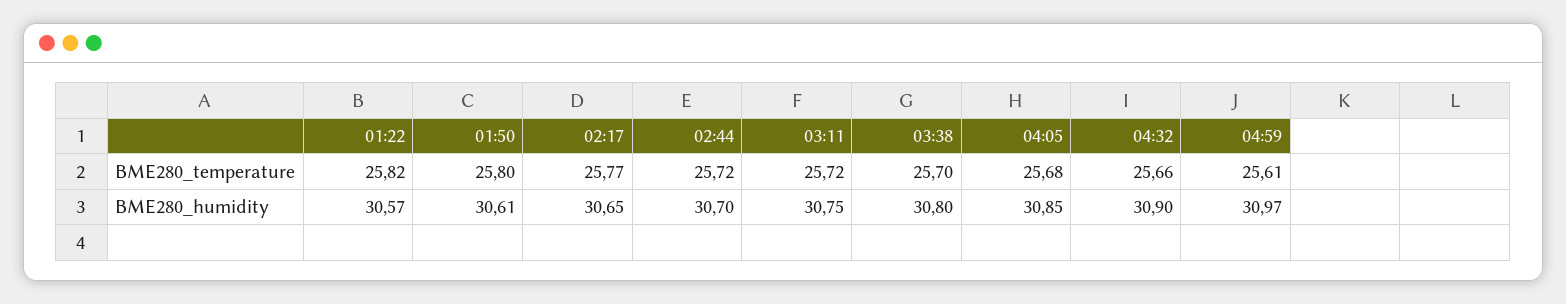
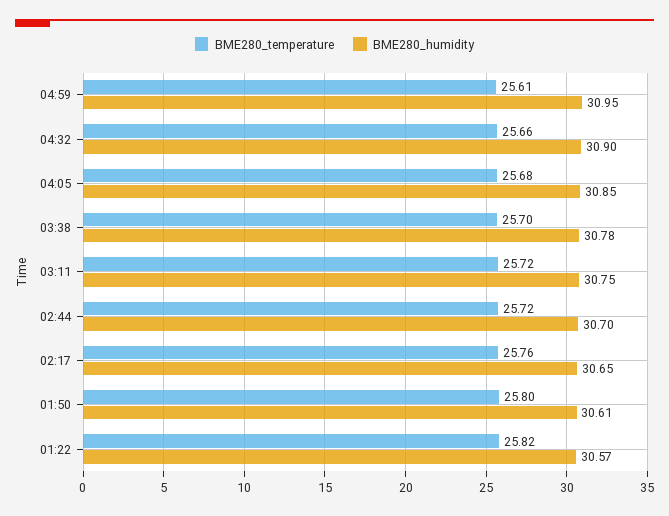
BME280_temperature, 02:17: 25.77 -> 25.76
BME280_humidity, 03:38: 30.8 -> 30.78
BME280_humidity, 04:59: 30.97 -> 30.95

